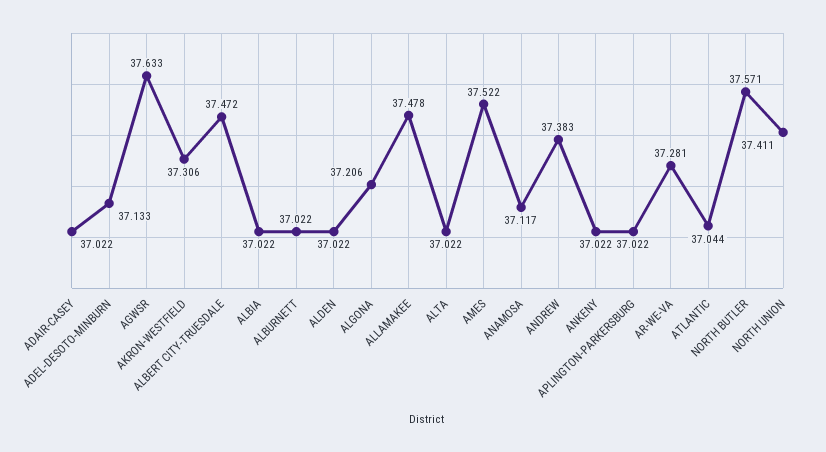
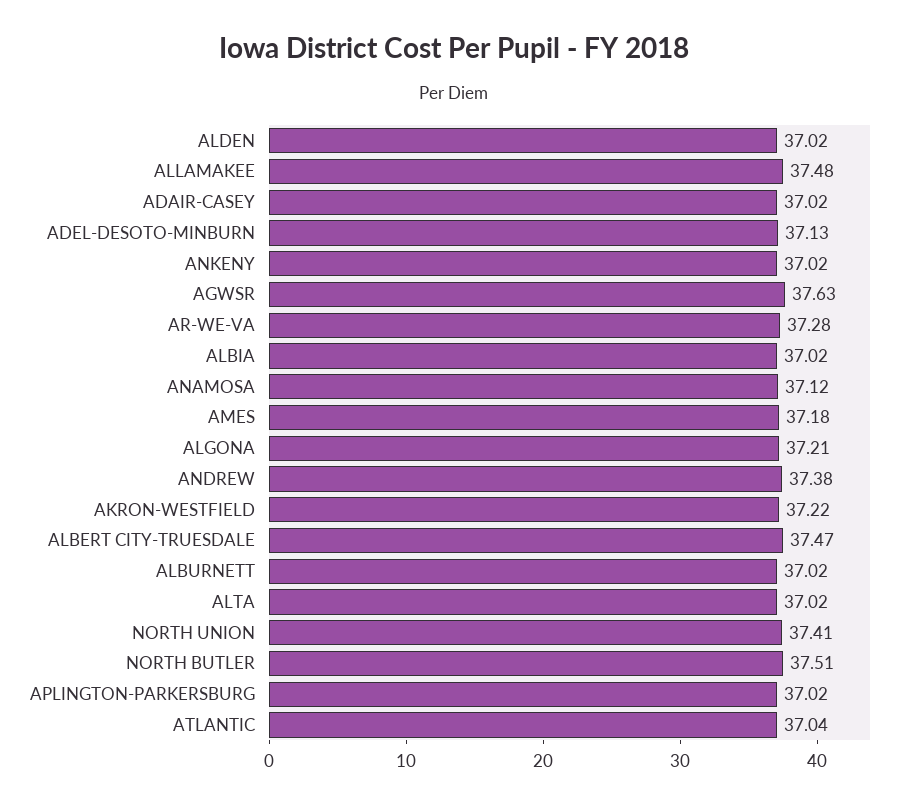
AKRON-WESTFIELD: 37.306 -> 37.22
AMES: 37.522 -> 37.18
NORTH BUTLER: 37.571 -> 37.51

